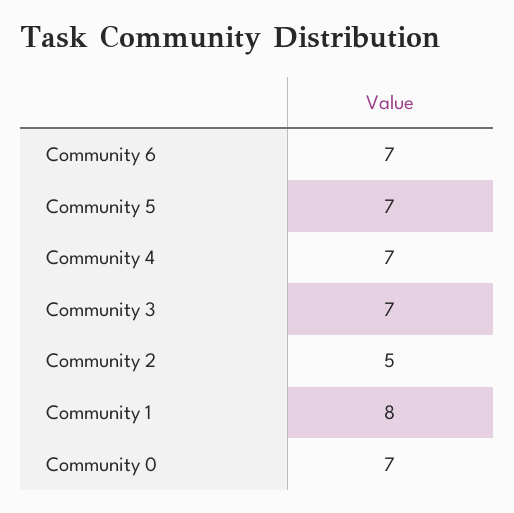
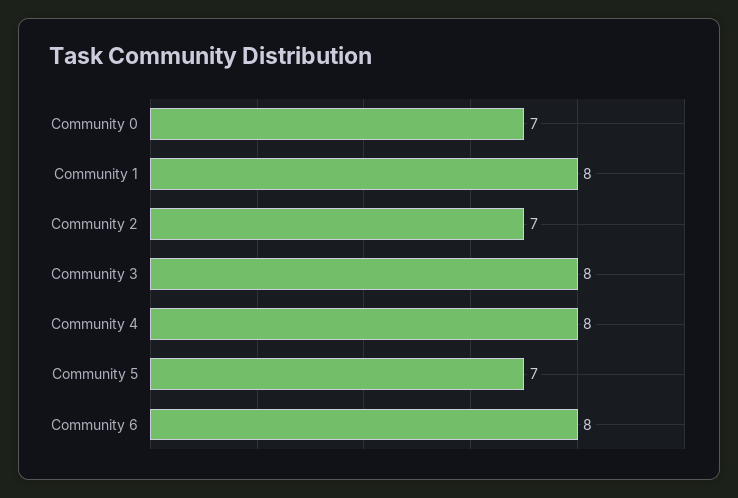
Community 6: 7 -> 8
Community 4: 7 -> 8
Community 3: 7 -> 8
Community 2: 5 -> 7

